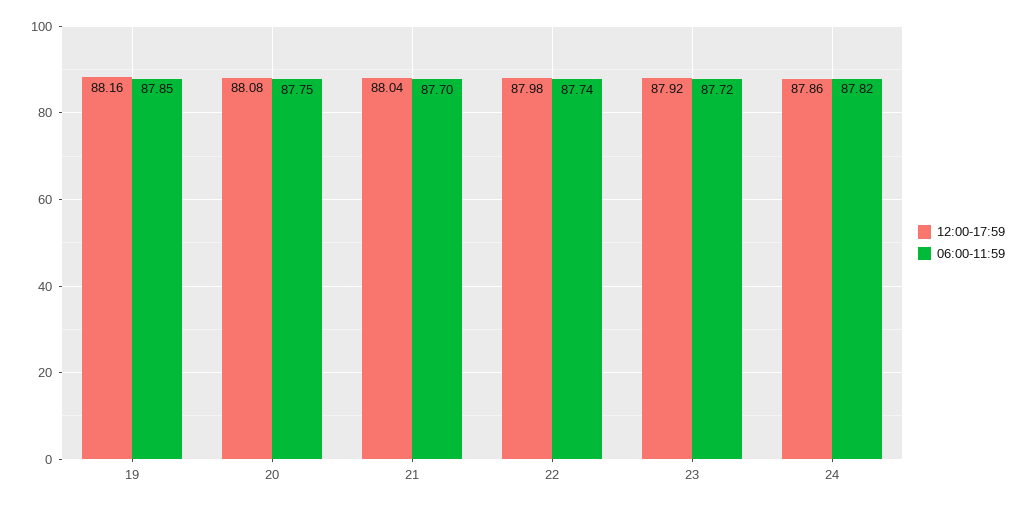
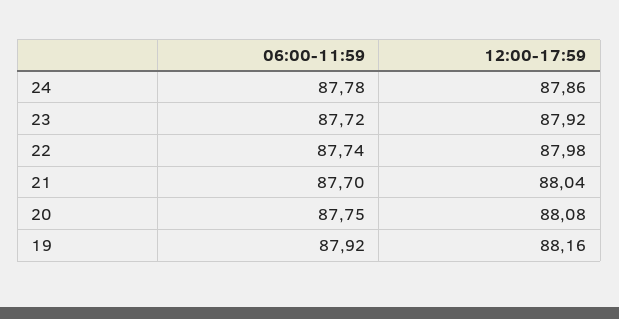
06:00-11:59, 19: 87.85 -> 87.92
06:00-11:59, 24: 87.82 -> 87.78

